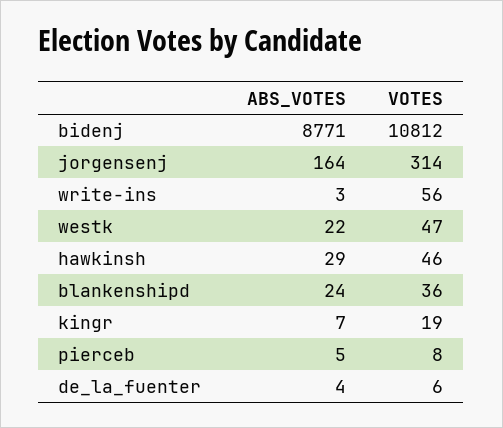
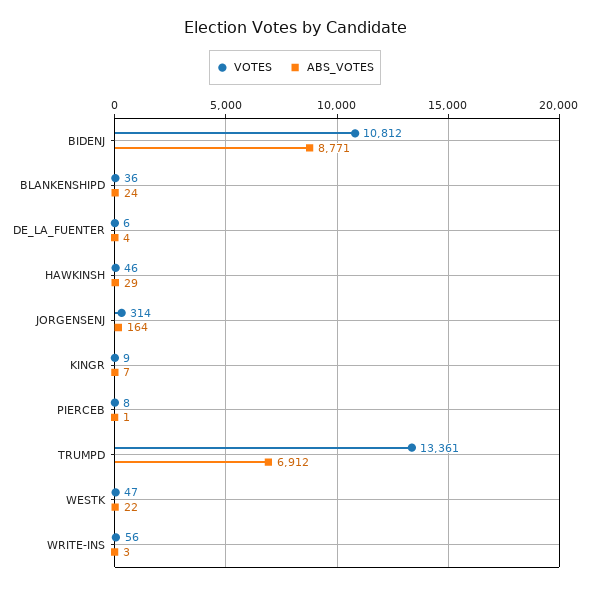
VOTES, kingr: 19 -> 9
ABS_VOTES, pierceb: 5 -> 1
VOTES, TRUMPD: none -> 13361
ABS_VOTES, TRUMPD: none -> 6912

